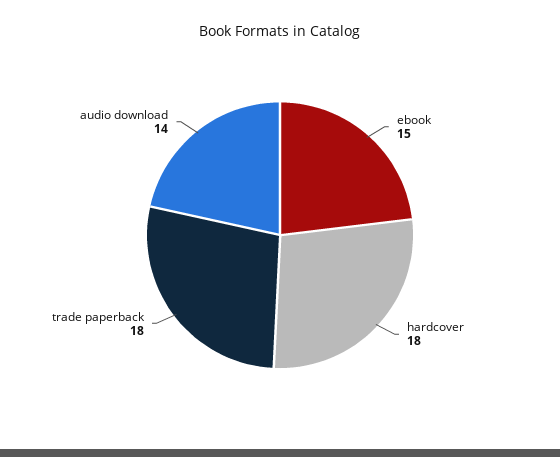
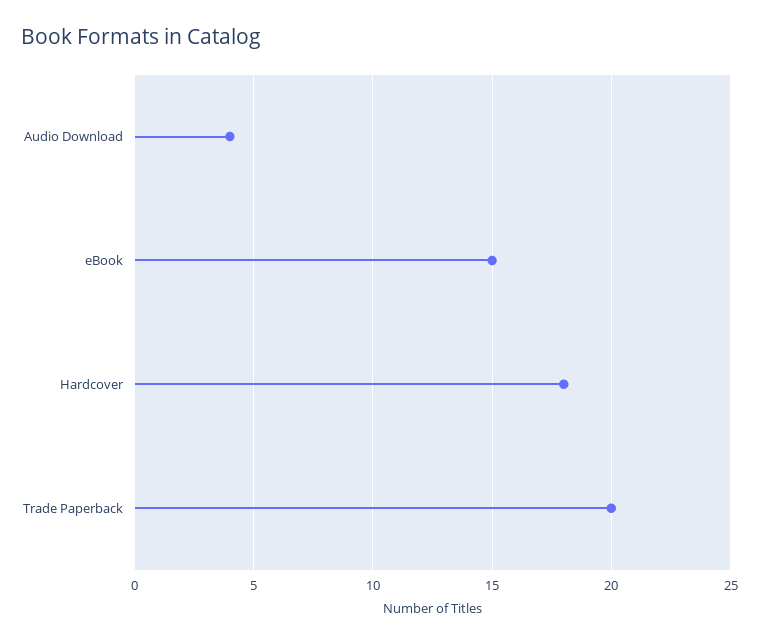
trade paperback: 18 -> 20
audio download: 14 -> 4

